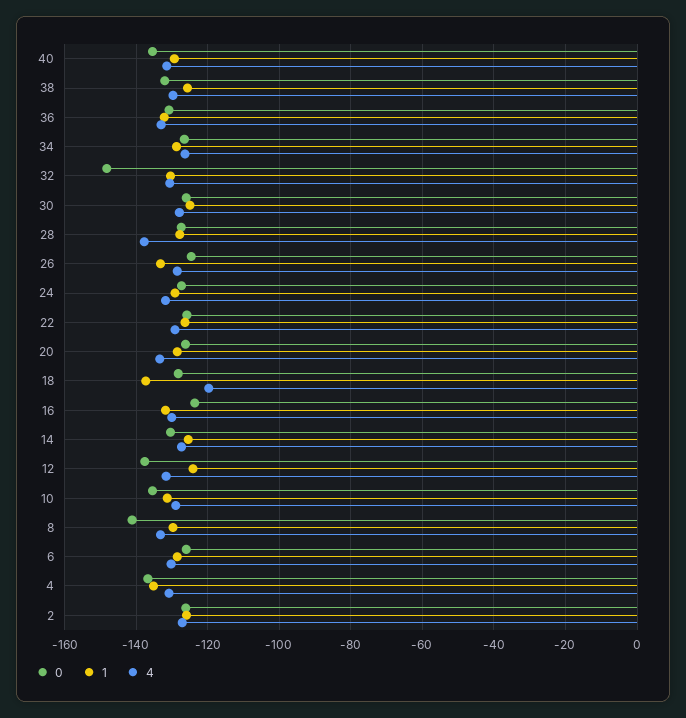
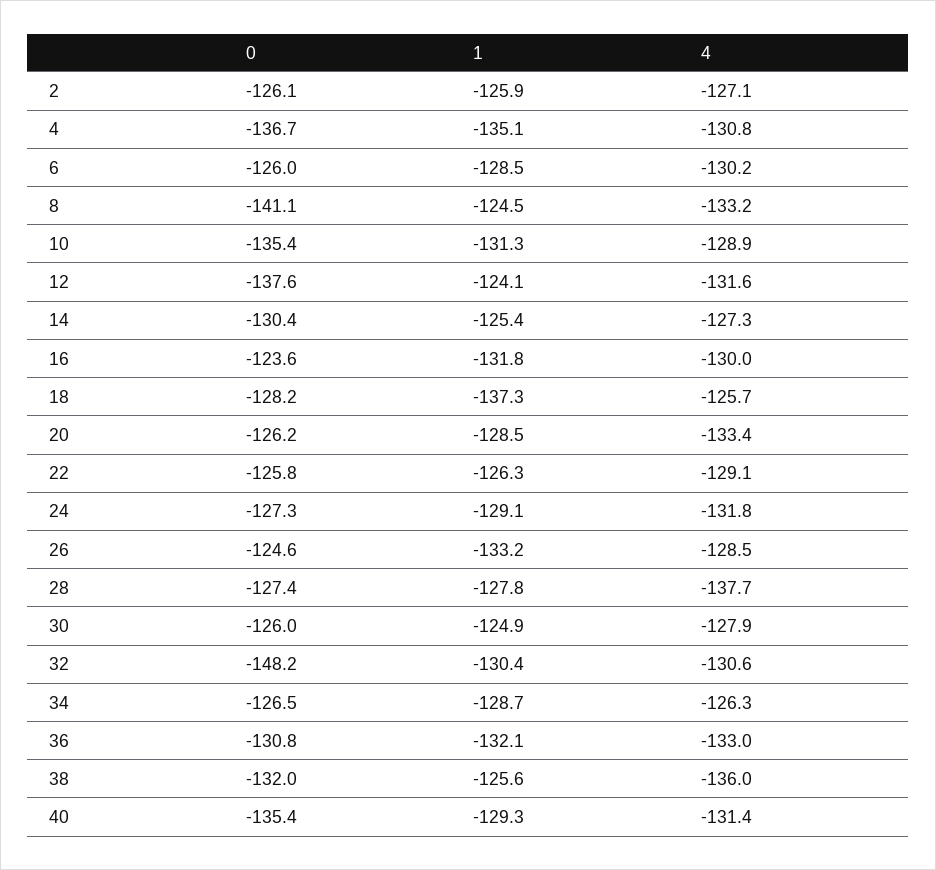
4, 38: -130 -> -136
4, 18: -120 -> -125.7
1, 8: -130 -> -124.5

